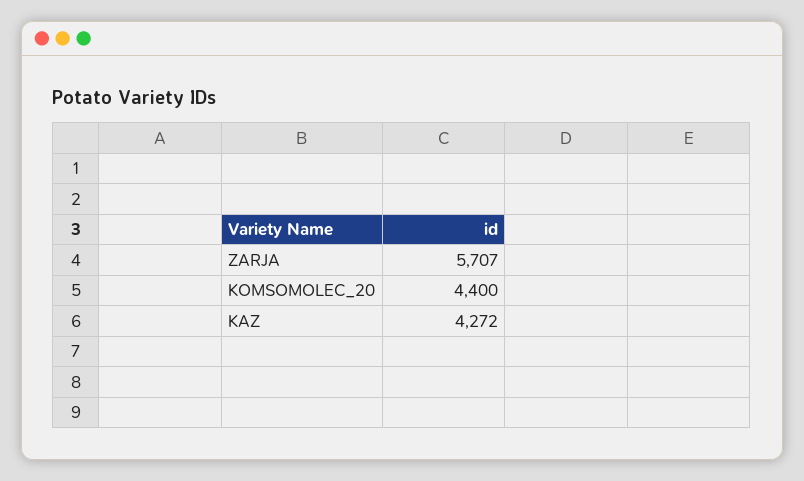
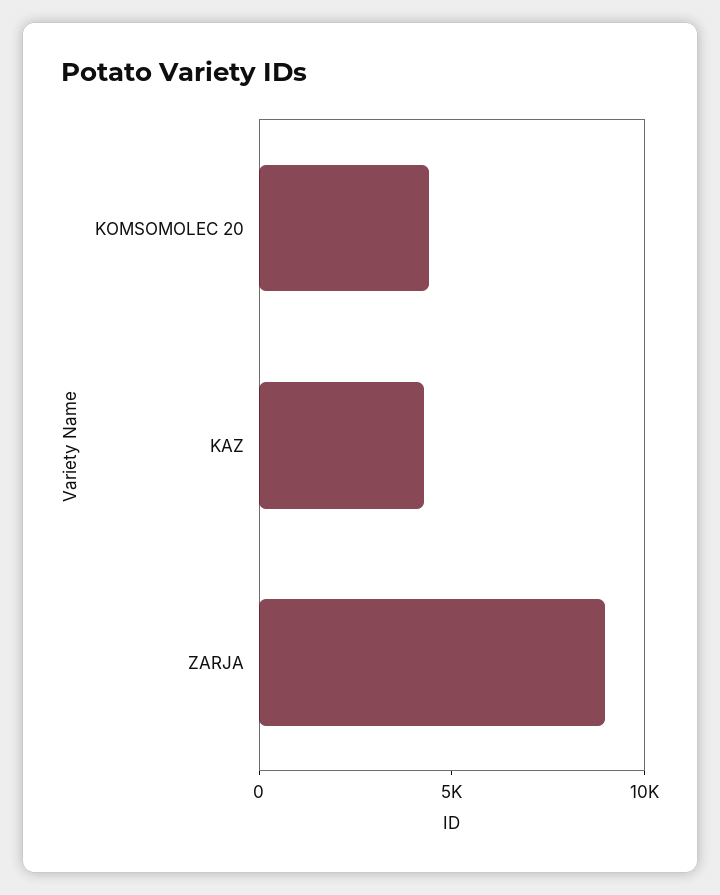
ZARJA: 5707 -> 9000

